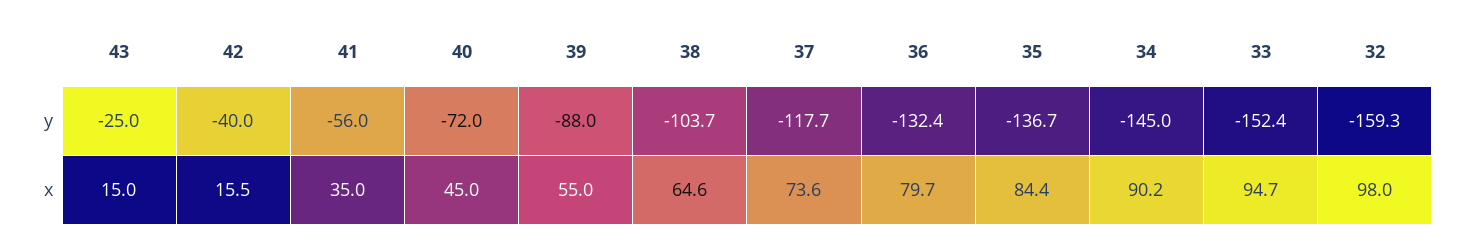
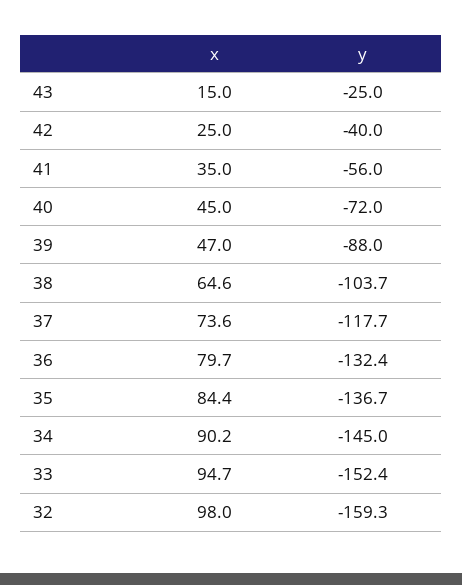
42, x: 15.5 -> 25
39, x: 55 -> 47

